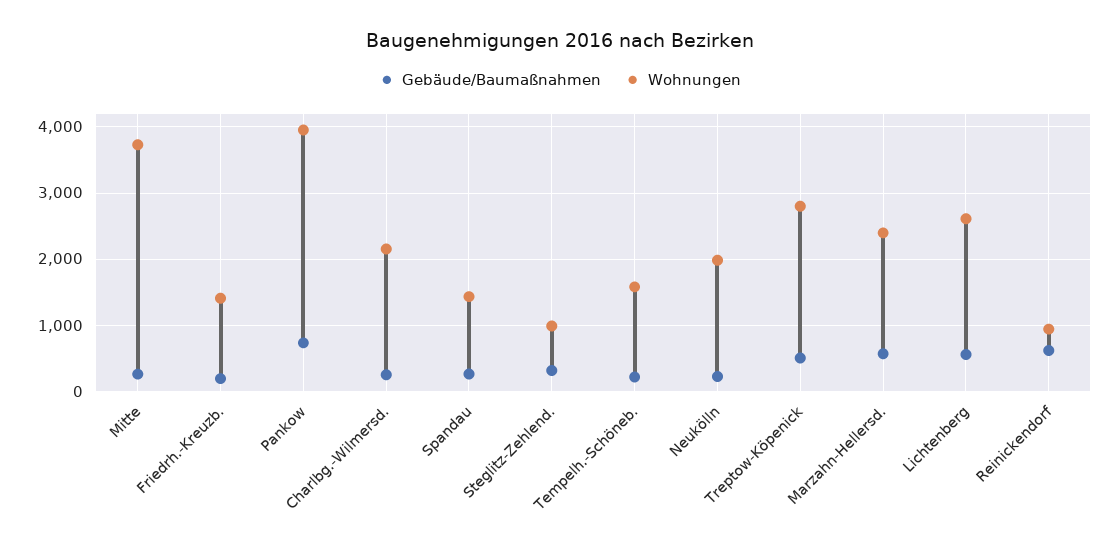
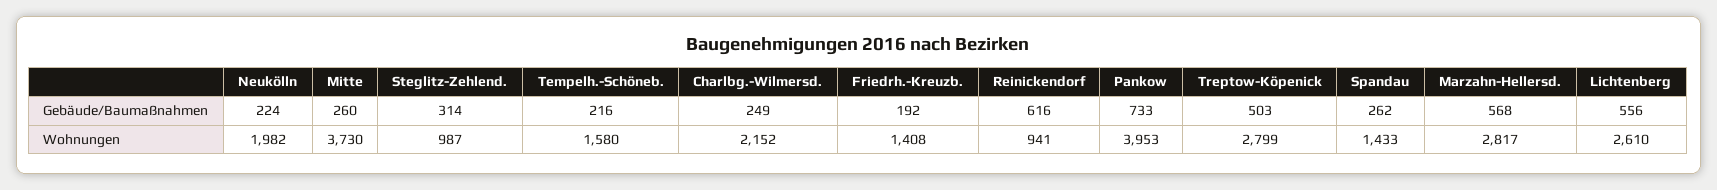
Wohnungen, Marzahn-Hellersd.: 2400 -> 2817

